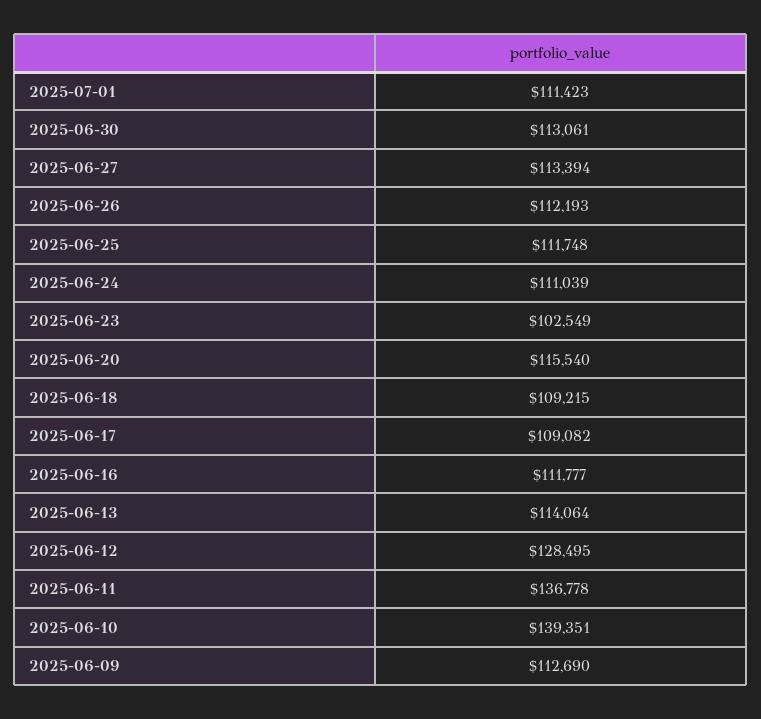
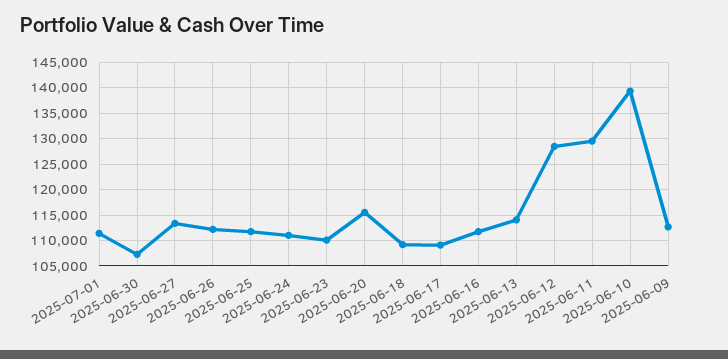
2025-06-30: 113061 -> 107500
2025-06-23: 102549 -> 110000
2025-06-11: 136778 -> 130000

